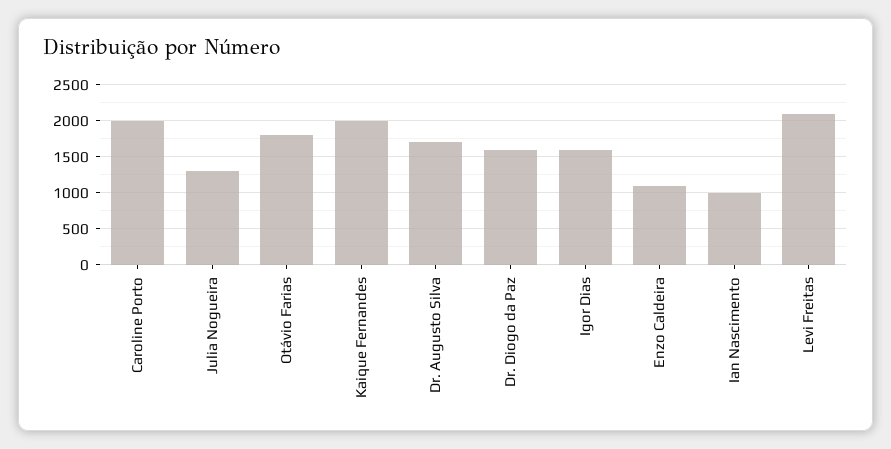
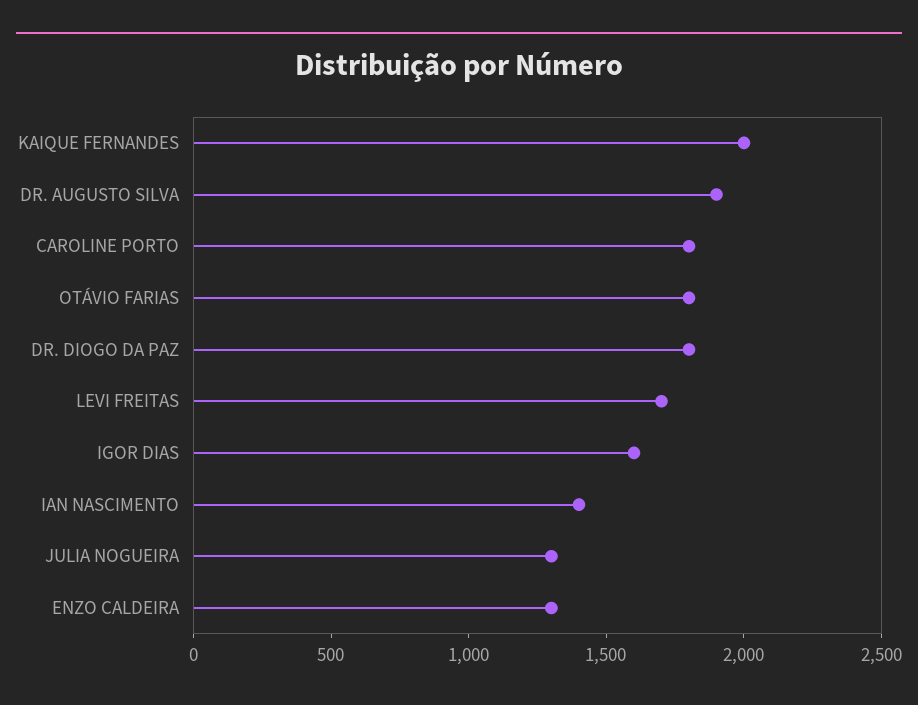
Caroline Porto: 2000 -> 1800
Dr. Augusto Silva: 1700 -> 1900
Dr. Diogo da Paz: 1600 -> 1800
Enzo Caldeira: 1100 -> 1300
Ian Nascimento: 1000 -> 1400
Levi Freitas: 2100 -> 1700

